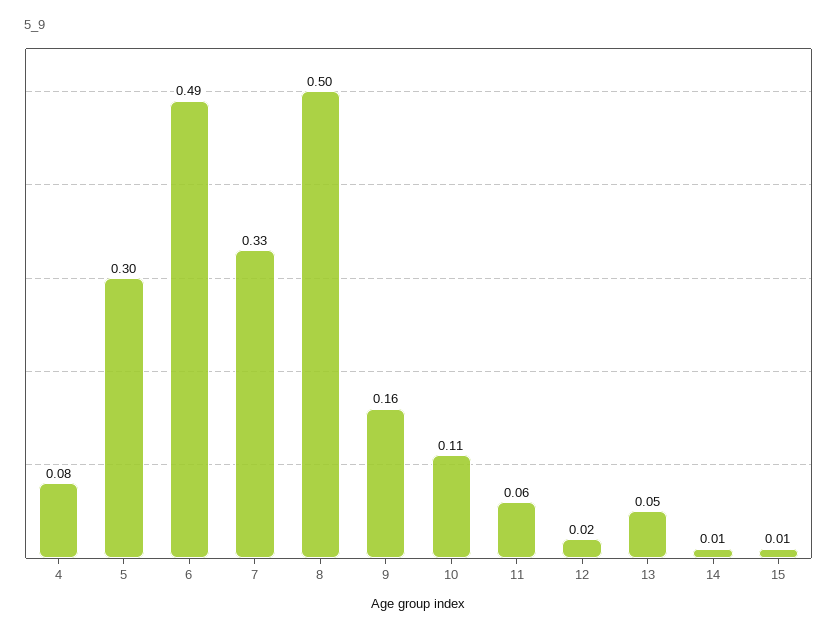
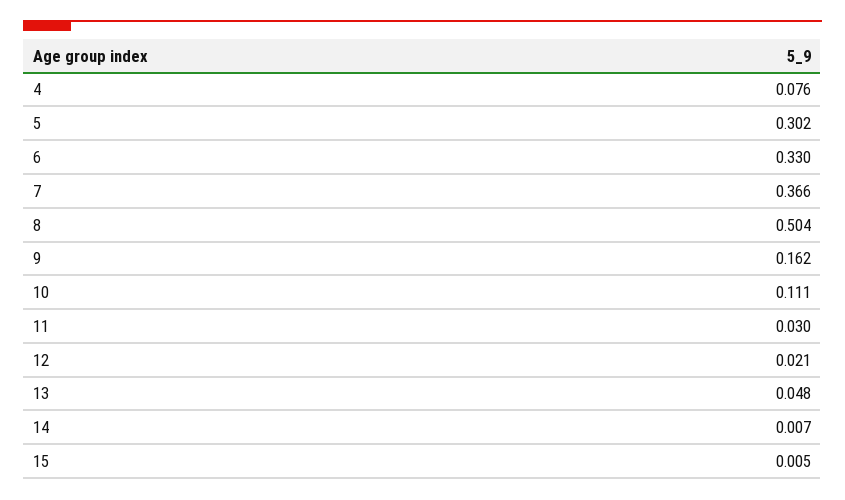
6: 0.49 -> 0.33
7: 0.33 -> 0.366
11: 0.06 -> 0.03

